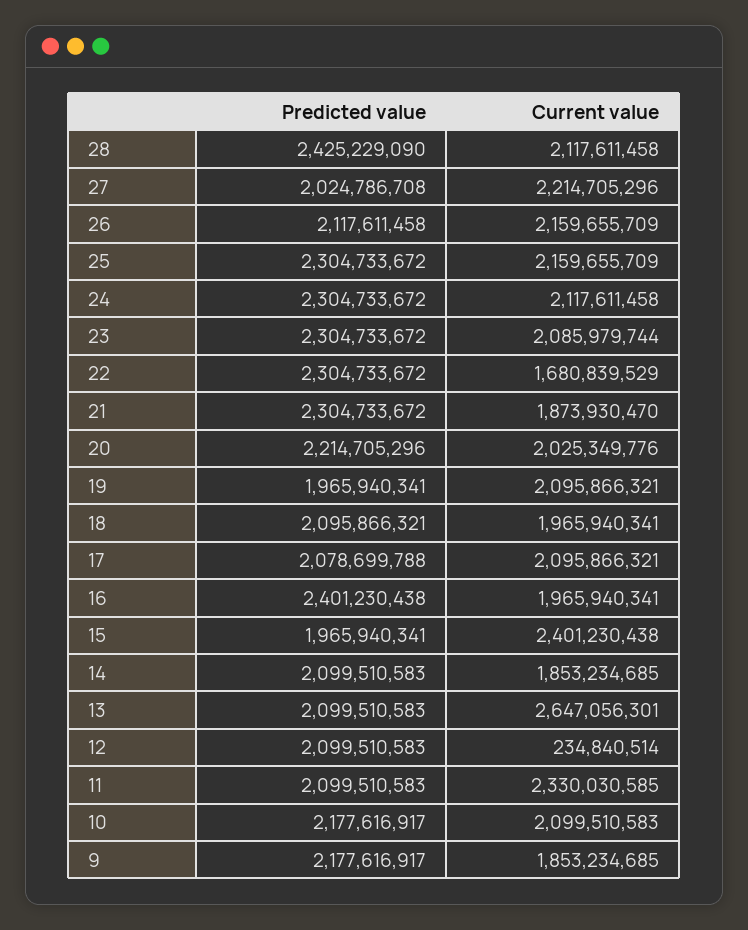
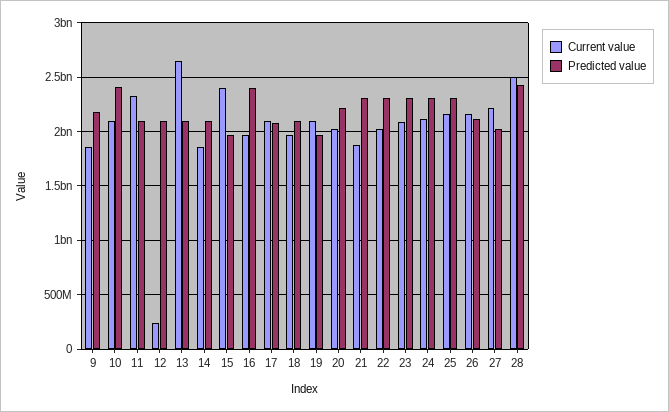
Current value, 28: 2117611458 -> 2500000000
Current value, 22: 1680839529 -> 2000000000
Predicted value, 10: 2177616917 -> 2400000000

